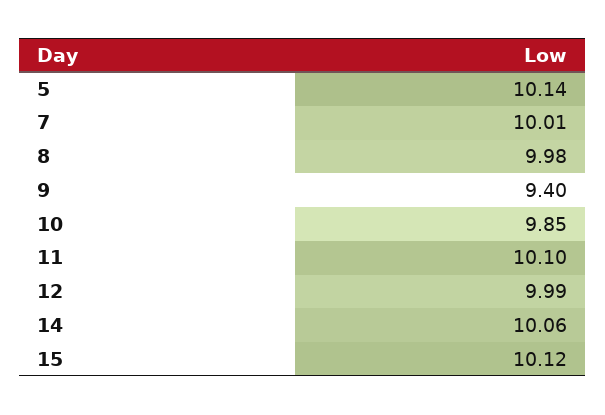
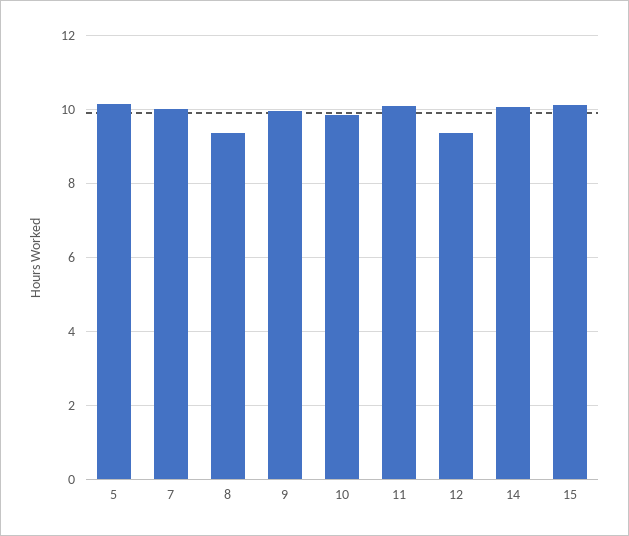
8: 9.98 -> 9.4
9: 9.4 -> 10
12: 9.99 -> 9.4

